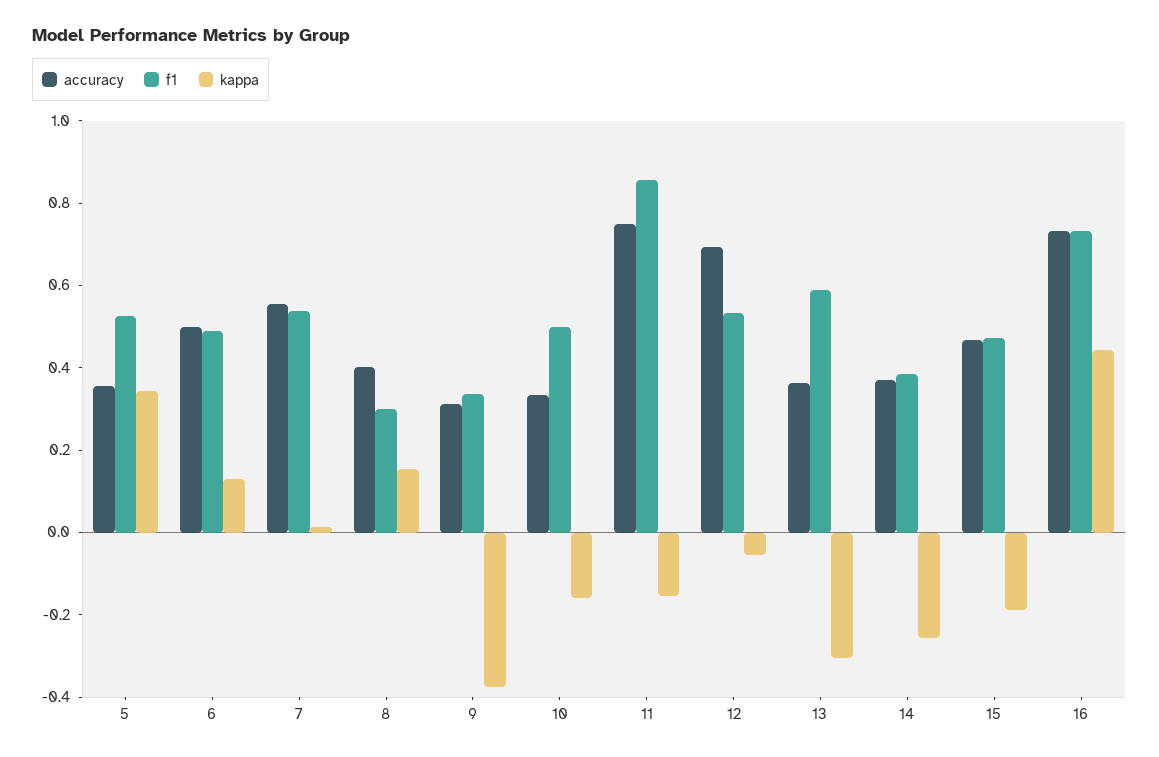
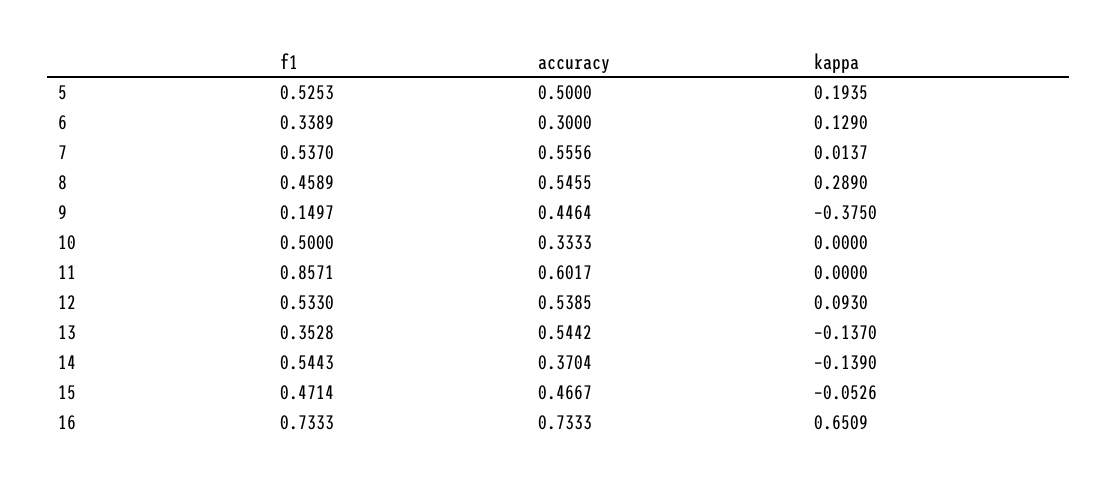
accuracy, 5: 0.35 -> 0.5
kappa, 5: 0.35 -> 0.1935
accuracy, 6: 0.5 -> 0.3
f1, 6: 0.5 -> 0.3389
accuracy, 8: 0.4 -> 0.5455
f1, 8: 0.3 -> 0.4589
kappa, 8: 0.15 -> 0.289
accuracy, 9: 0.3 -> 0.4464
f1, 9: 0.35 -> 0.1497
kappa, 10: -0.15 -> 0
accuracy, 11: 0.75 -> 0.6017
kappa, 11: -0.15 -> 0
accuracy, 12: 0.7 -> 0.5385
kappa, 12: -0.05 -> 0.093
accuracy, 13: 0.35 -> 0.5442
f1, 13: 0.6 -> 0.3528
kappa, 13: -0.3 -> -0.137
f1, 14: 0.4 -> 0.5443
kappa, 14: -0.25 -> -0.139
kappa, 15: -0.2 -> -0.0526
kappa, 16: 0.45 -> 0.6509

